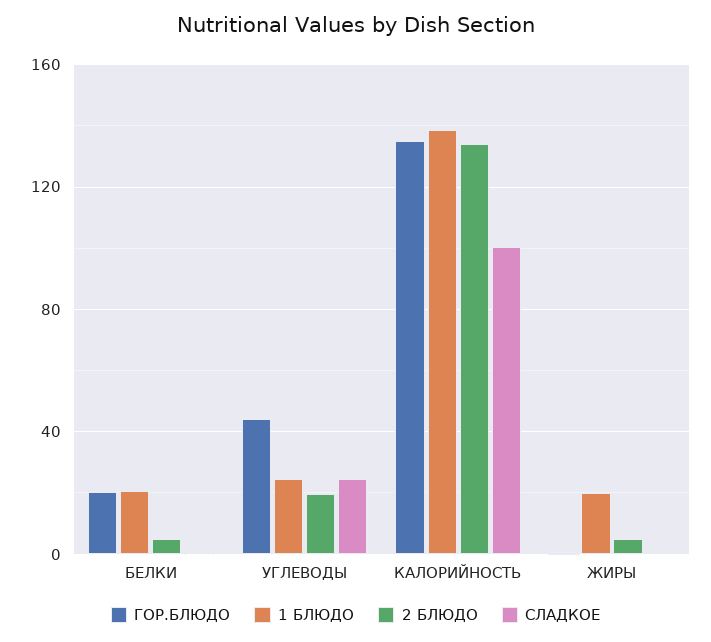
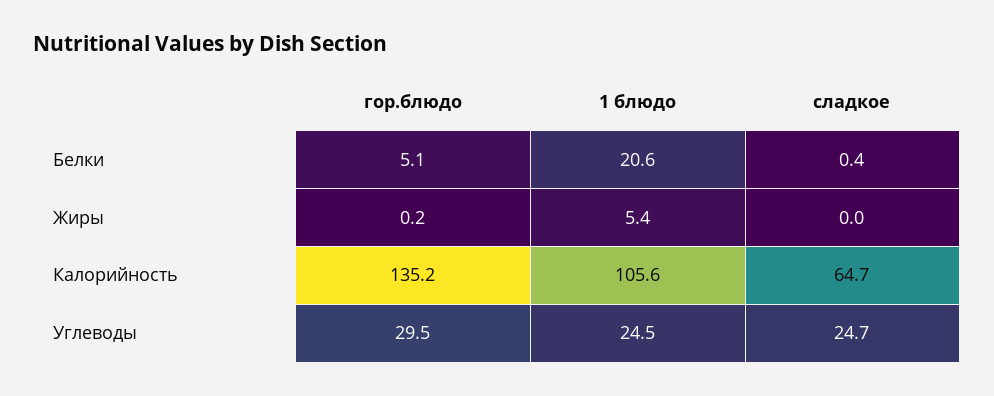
ГОР.БЛЮДО, БЕЛКИ: 20 -> 5.1
2 БЛЮДО, БЕЛКИ: 5 -> none
ГОР.БЛЮДО, УГЛЕВОДЫ: 45 -> 29.5
2 БЛЮДО, УГЛЕВОДЫ: 20 -> none
1 БЛЮДО, КАЛОРИЙНОСТЬ: 140 -> 105.6
2 БЛЮДО, КАЛОРИЙНОСТЬ: 135 -> none
СЛАДКОЕ, КАЛОРИЙНОСТЬ: 100 -> 64.7
1 БЛЮДО, ЖИРЫ: 20 -> 5.4
2 БЛЮДО, ЖИРЫ: 5 -> none

